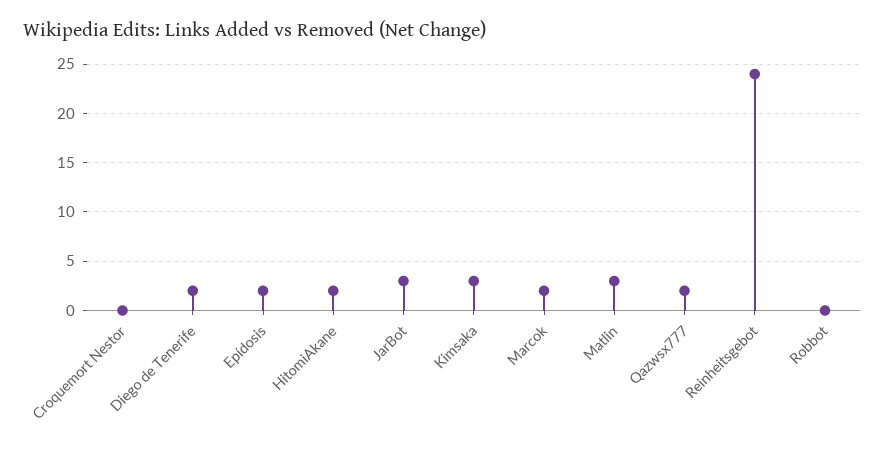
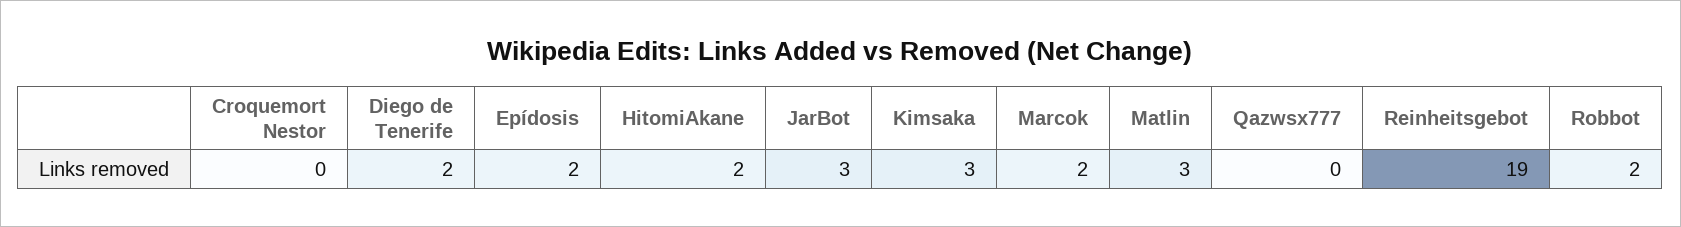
Qazwsx777: 2 -> 0
Reinheitsgebot: 24 -> 19
Robbot: 0 -> 2

